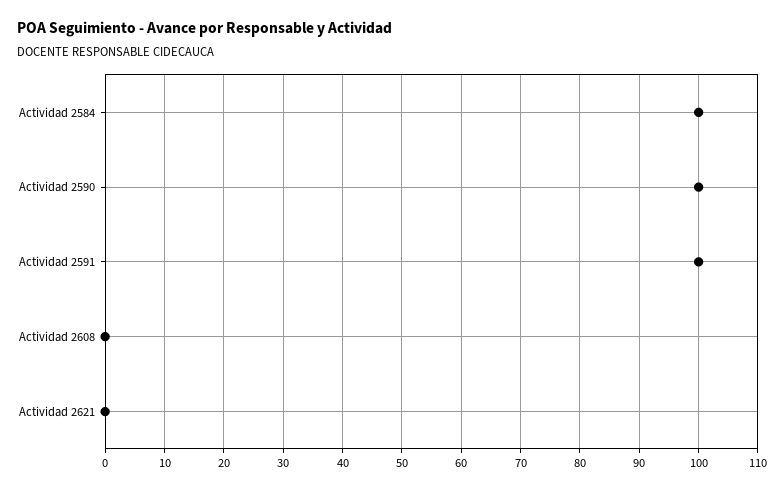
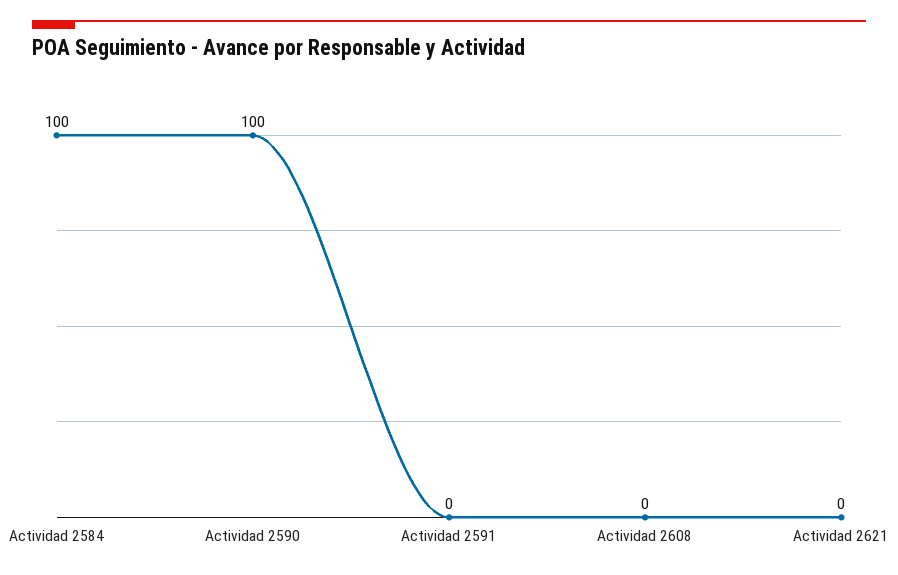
Actividad 2591: 100 -> 0

